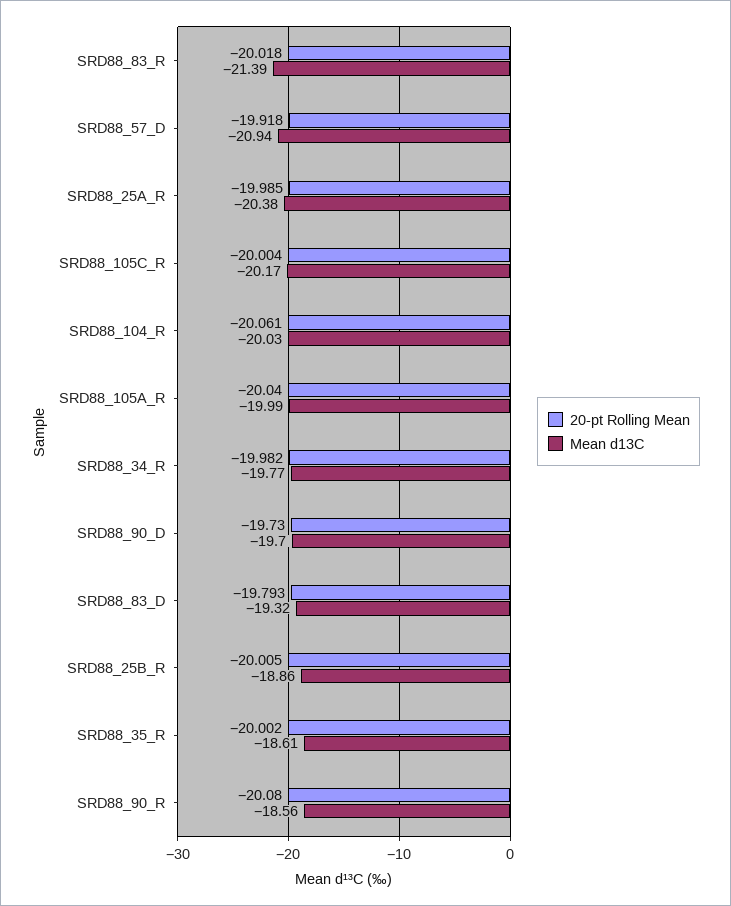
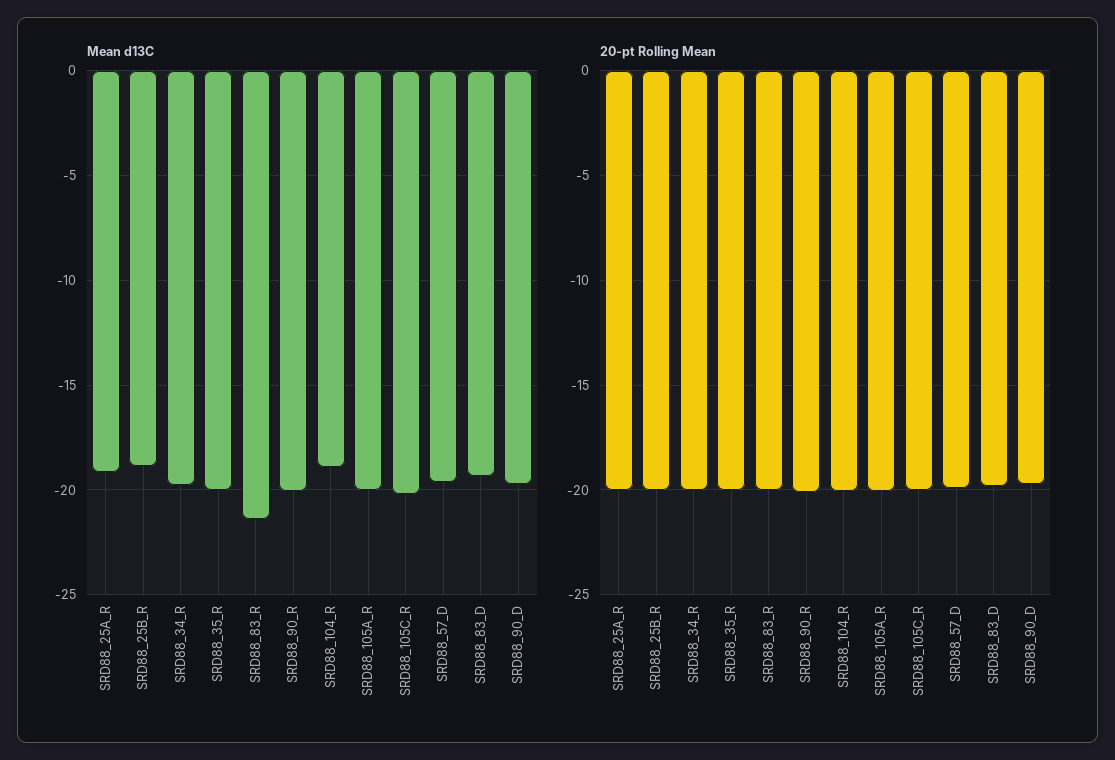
Mean d13C, SRD88_57_D: -20.94 -> -19.5
Mean d13C, SRD88_25A_R: -20.38 -> -19
Mean d13C, SRD88_104_R: -20.03 -> -19
Mean d13C, SRD88_35_R: -18.61 -> -20
Mean d13C, SRD88_90_R: -18.56 -> -20

